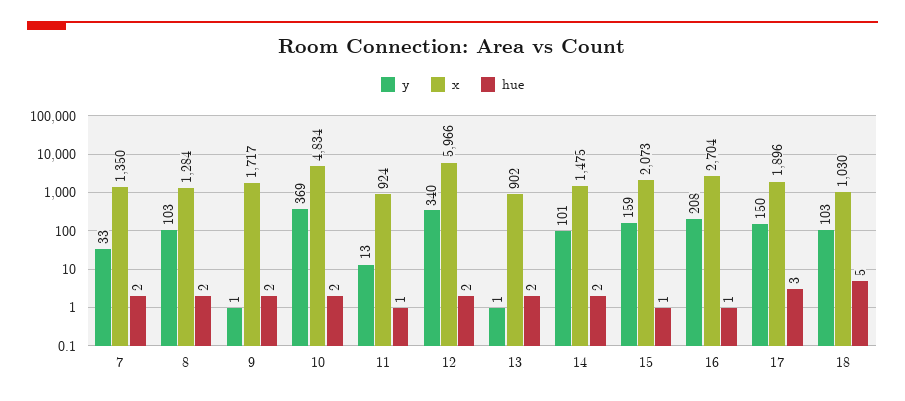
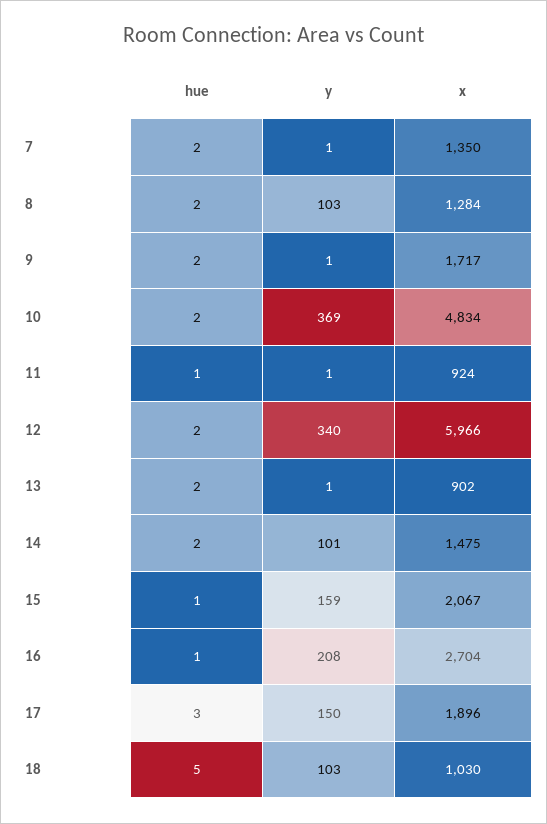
y, 7: 33 -> 1
y, 11: 13 -> 1
x, 15: 2073 -> 2067

